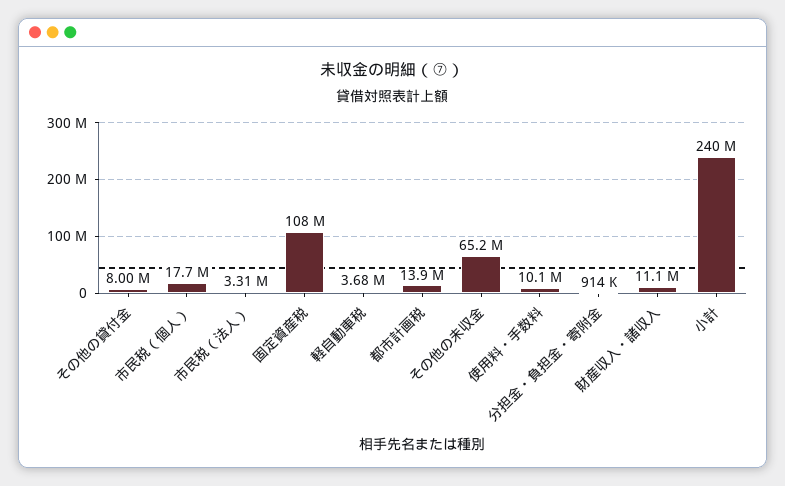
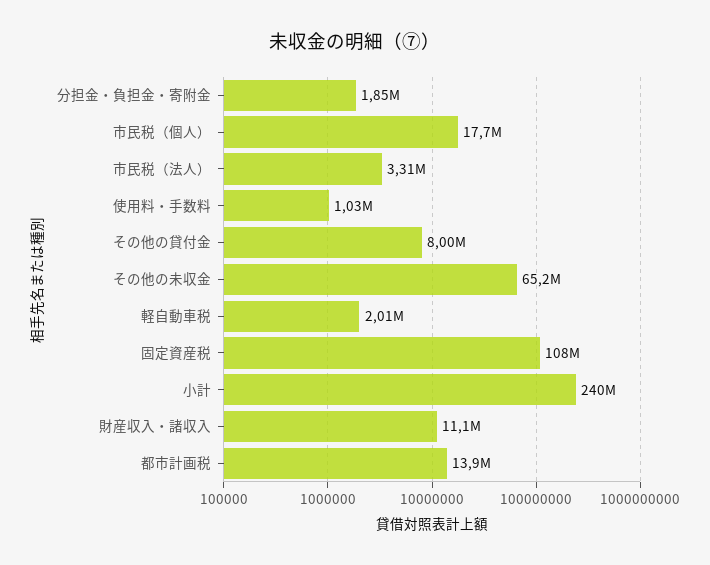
軽自動車税: 3680000 -> 2010000
使用料・手数料: 10100000 -> 1030000
分担金・負担金・寄附金: 914000 -> 1850000

